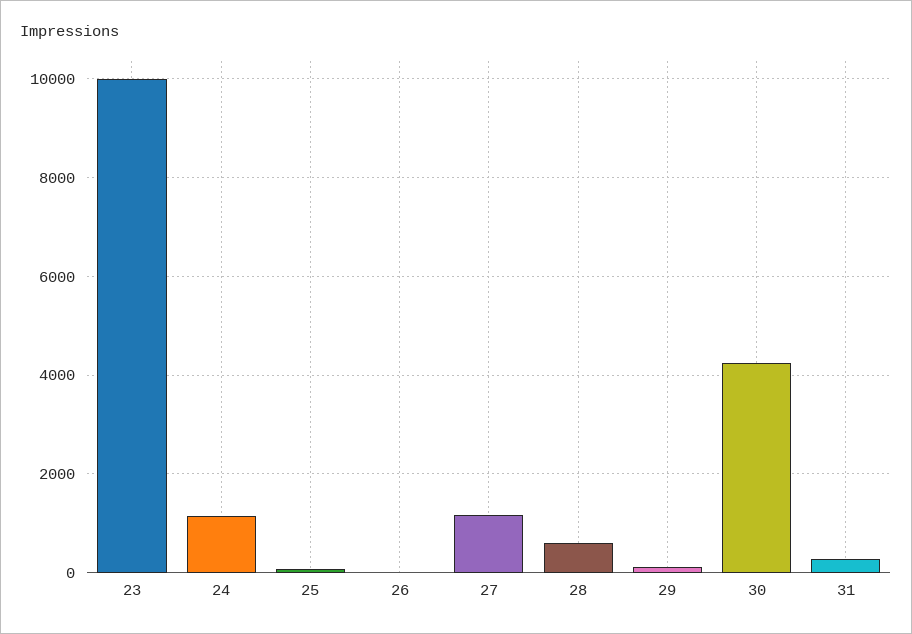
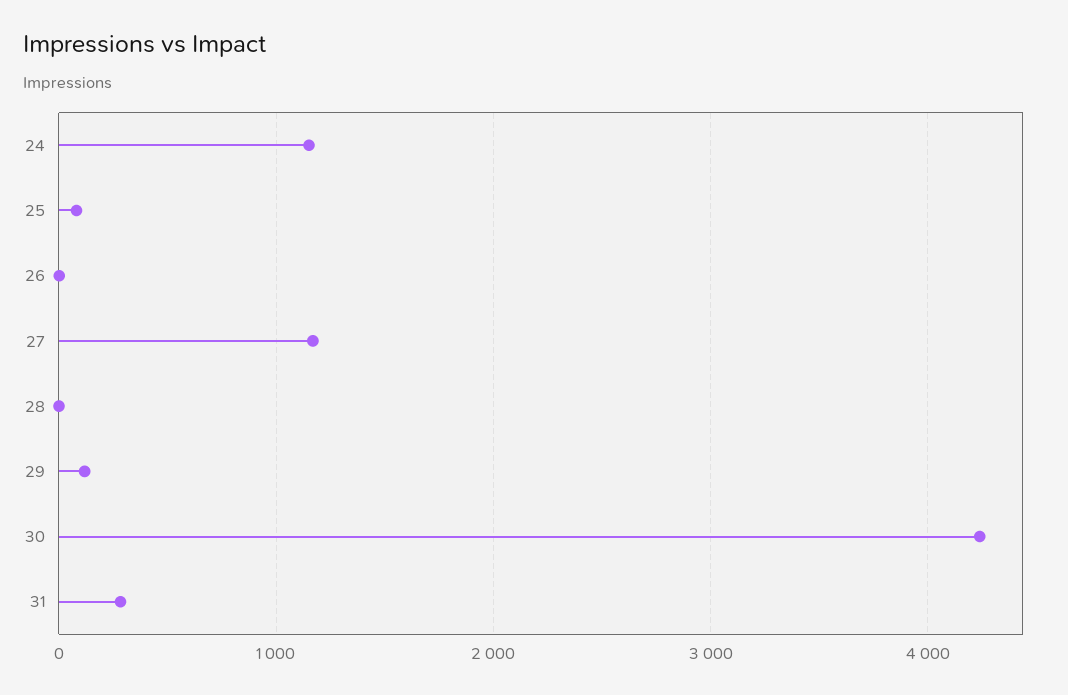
23: 10000 -> none
28: 600 -> 0

